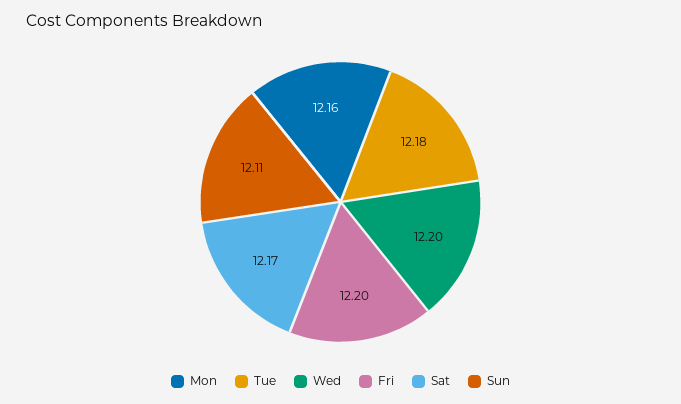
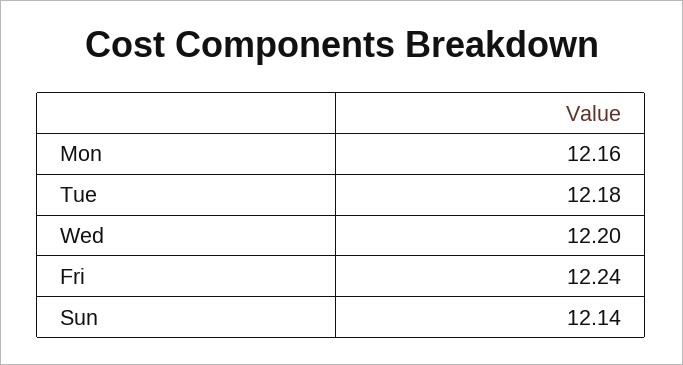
Fri: 12.2 -> 12.24
Sat: 12.17 -> none
Sun: 12.11 -> 12.14

